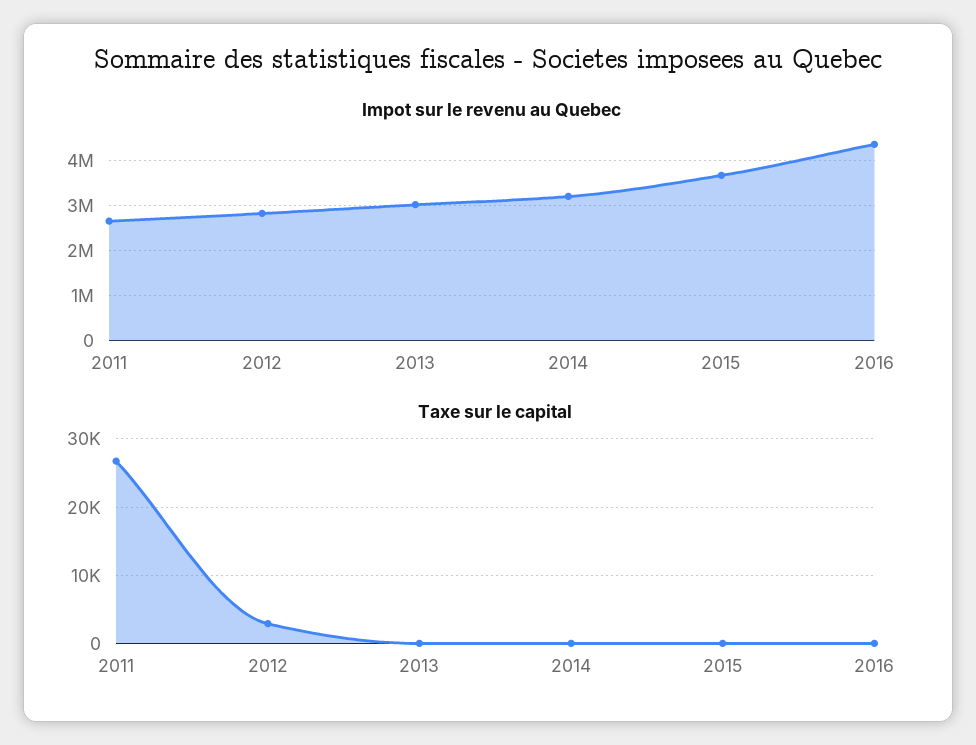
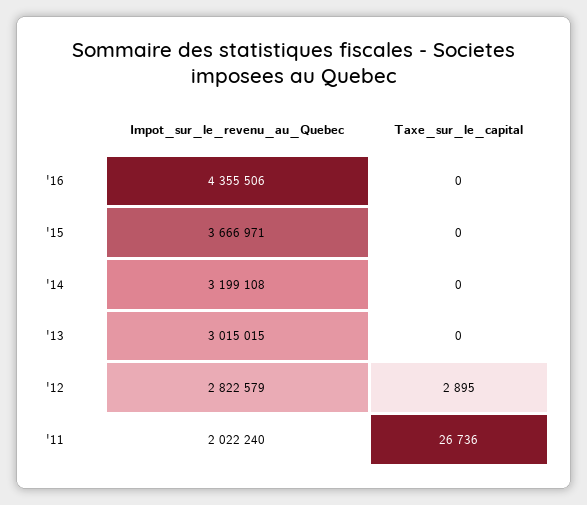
Impot sur le revenu au Quebec, 2011: 2600000 -> 2022240

